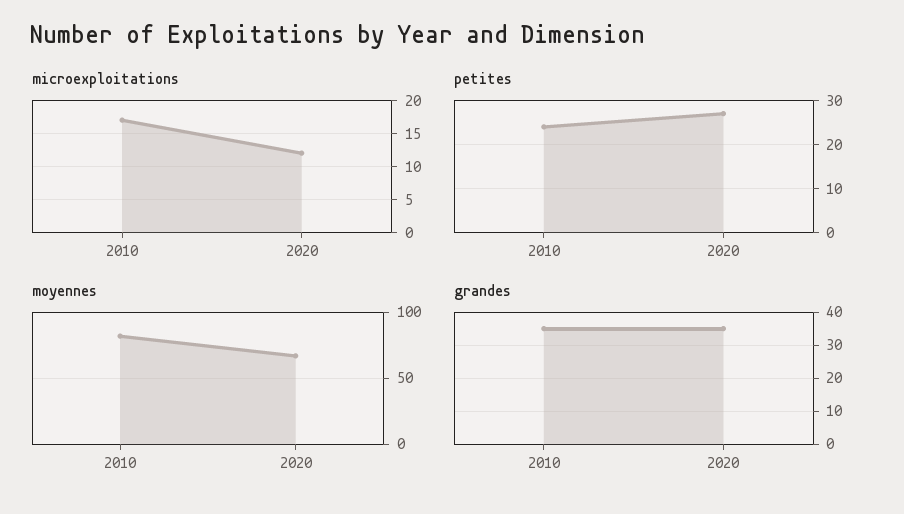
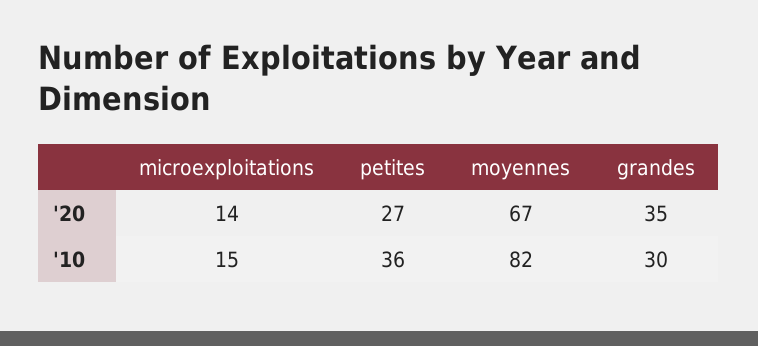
microexploitations, 2010: 17 -> 15
microexploitations, 2020: 12 -> 14
petites, 2010: 25 -> 36
grandes, 2010: 35 -> 30

